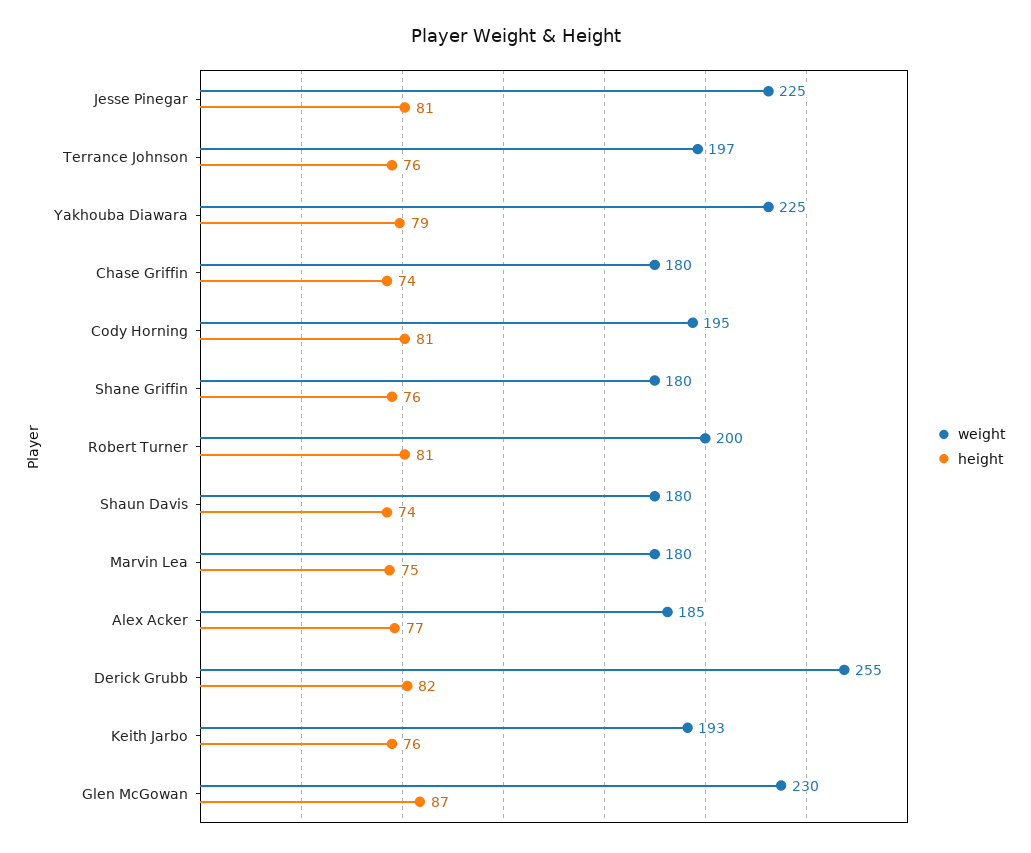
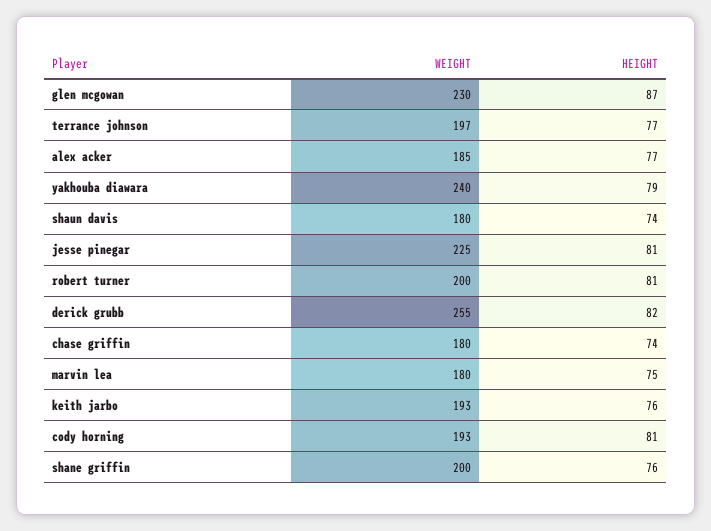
height, Terrance Johnson: 76 -> 77
weight, Yakhouba Diawara: 225 -> 240
weight, Cody Horning: 195 -> 193
weight, Shane Griffin: 180 -> 200

